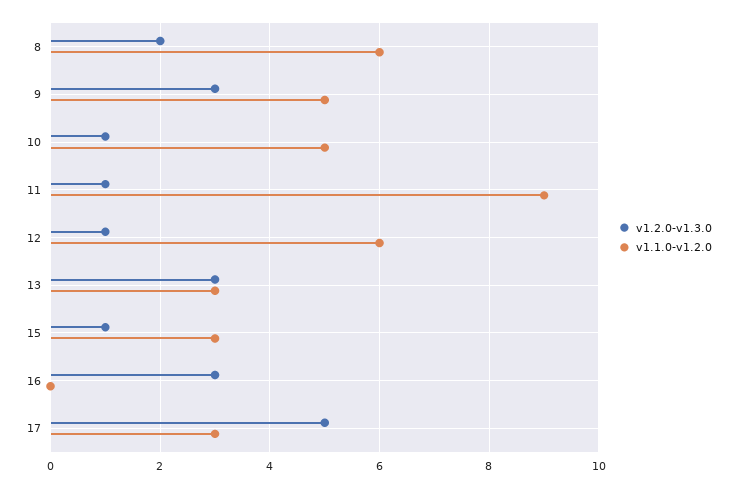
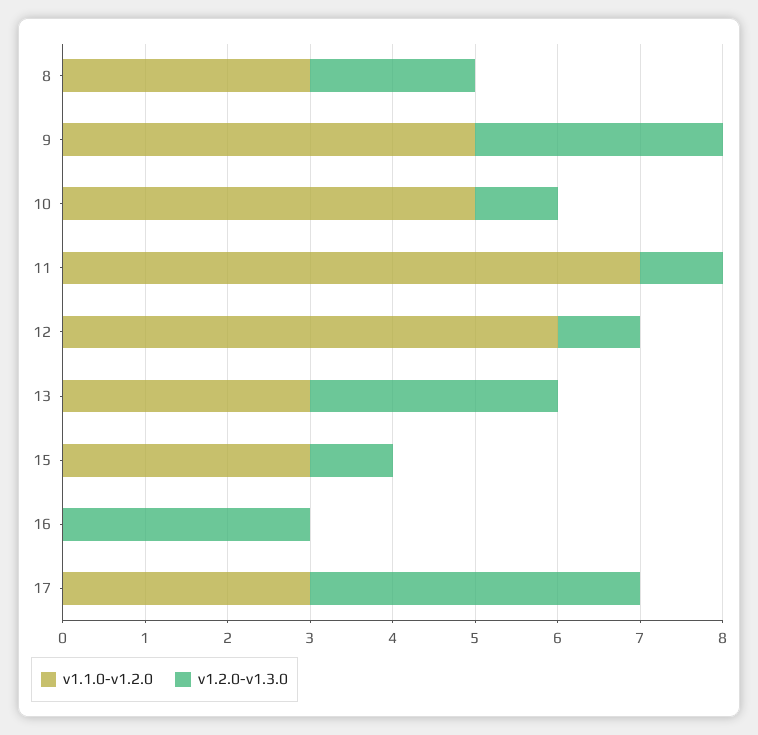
v1.1.0-v1.2.0, 8: 6 -> 3
v1.1.0-v1.2.0, 11: 9 -> 7
v1.2.0-v1.3.0, 17: 5 -> 4

